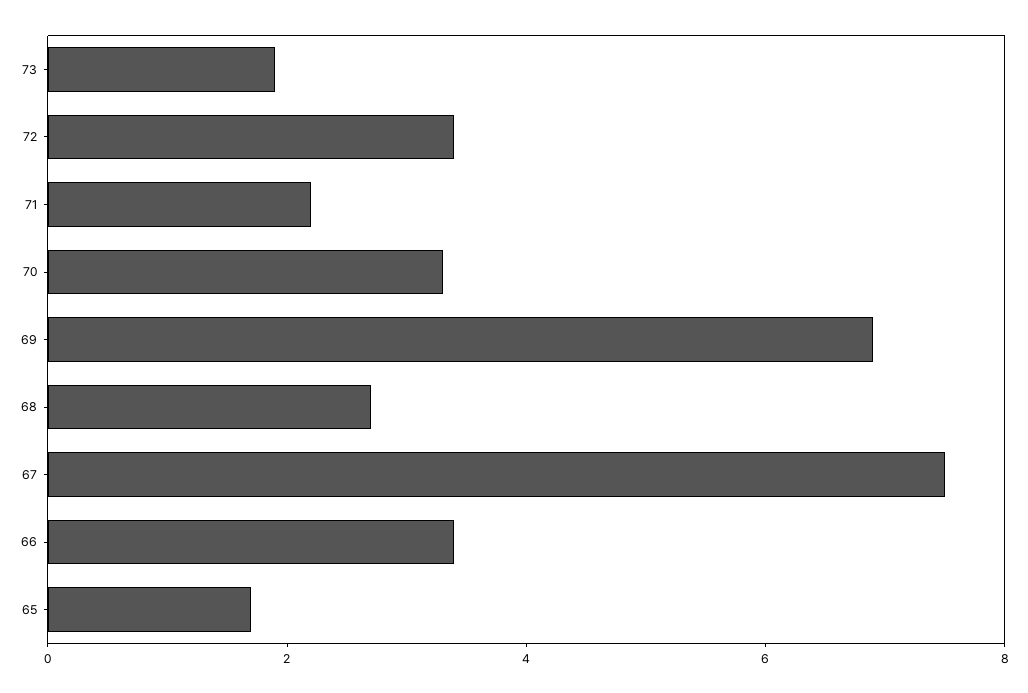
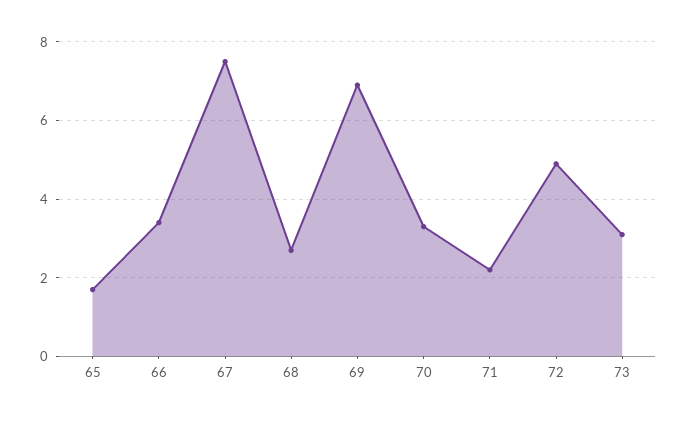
73: 2 -> 3
72: 3.5 -> 5

